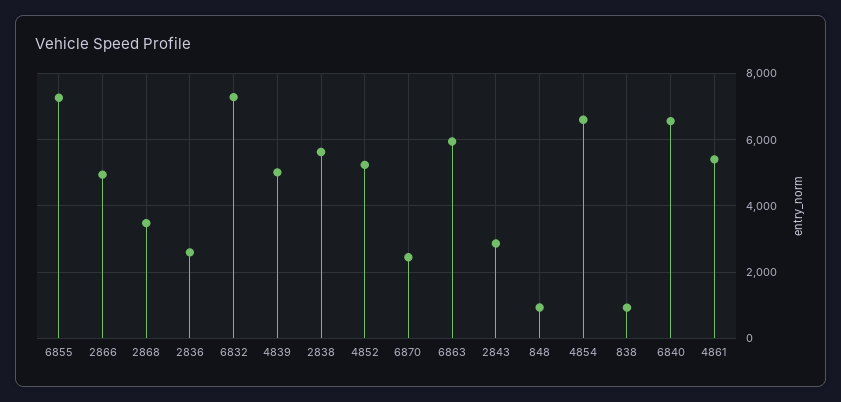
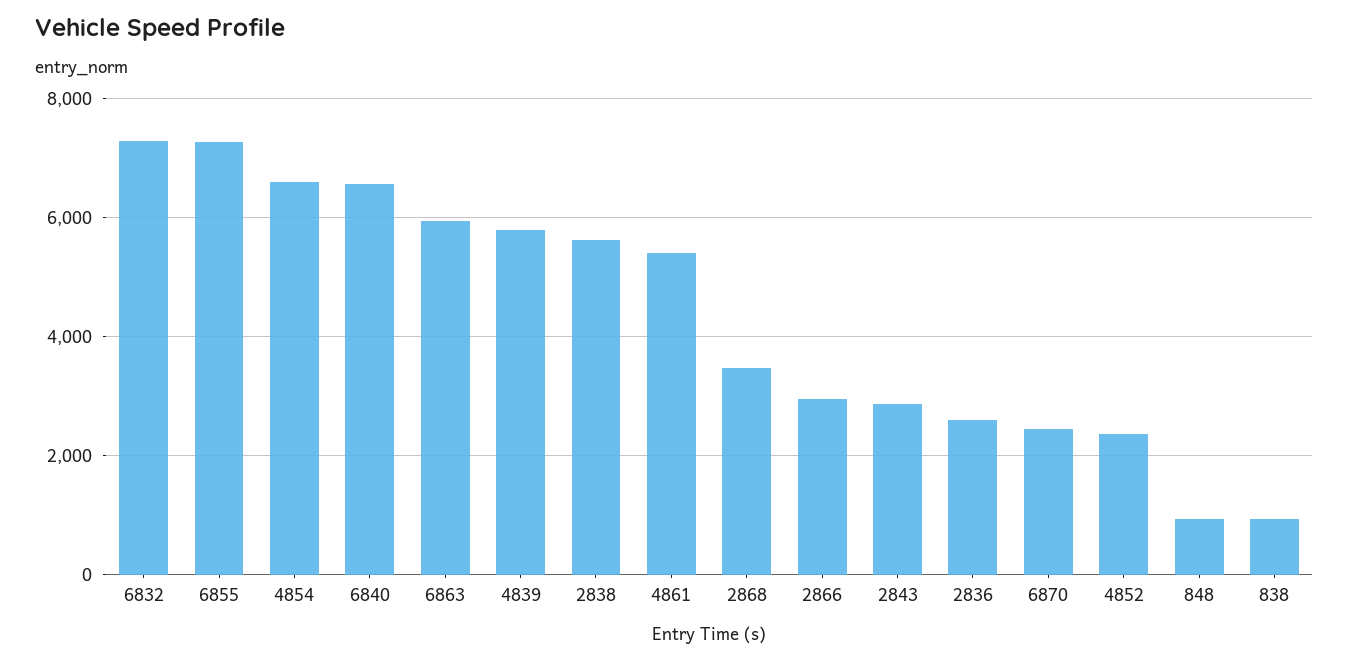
2866: 5000 -> 3000
4839: 5000 -> 5800
4852: 5200 -> 2400

